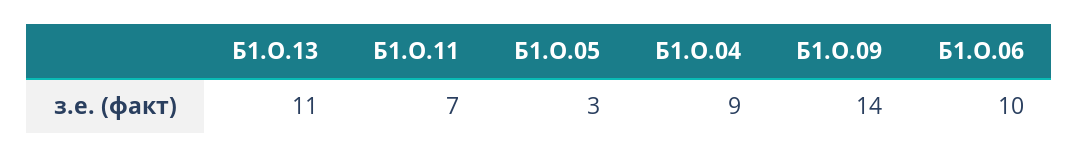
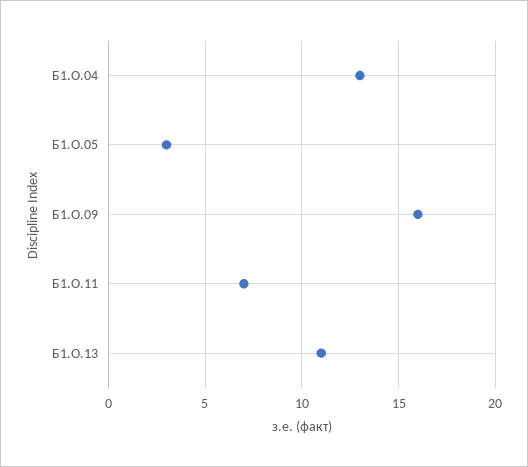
Б1.О.04: 9 -> 13
Б1.О.09: 14 -> 16
Б1.О.06: 10 -> none

